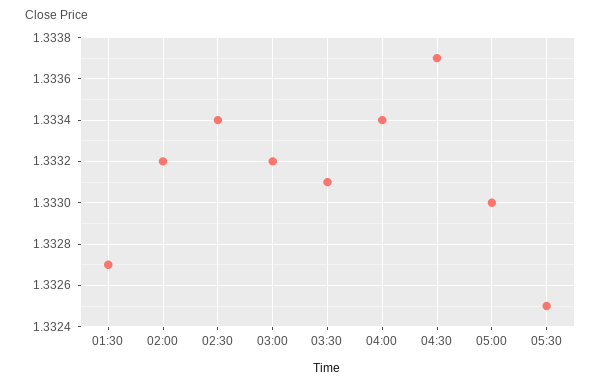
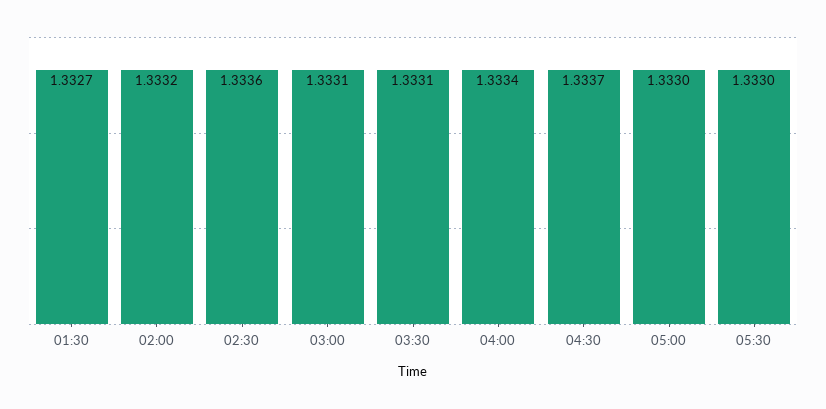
02:30: 1.3334 -> 1.3336
03:00: 1.3332 -> 1.3331
05:30: 1.3325 -> 1.333

